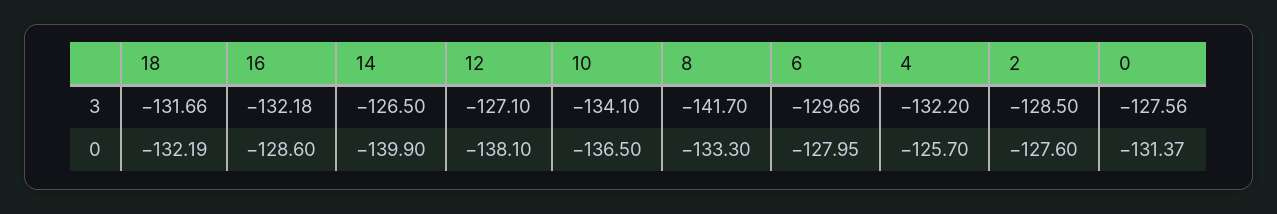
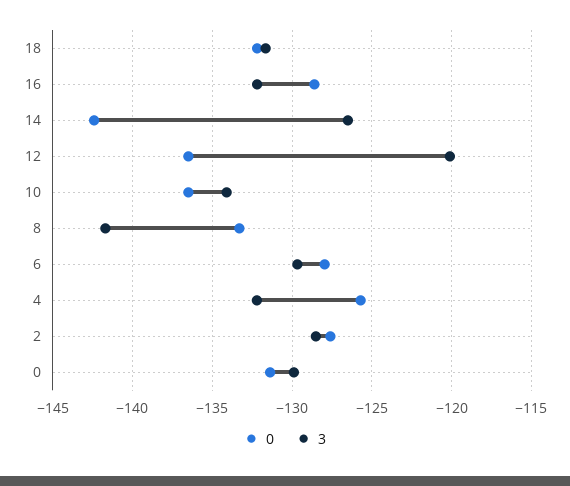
3, 12: -127.1 -> -120
3, 0: -127.56 -> -130
0, 14: -139.9 -> -142.5
0, 12: -138.1 -> -136.5

